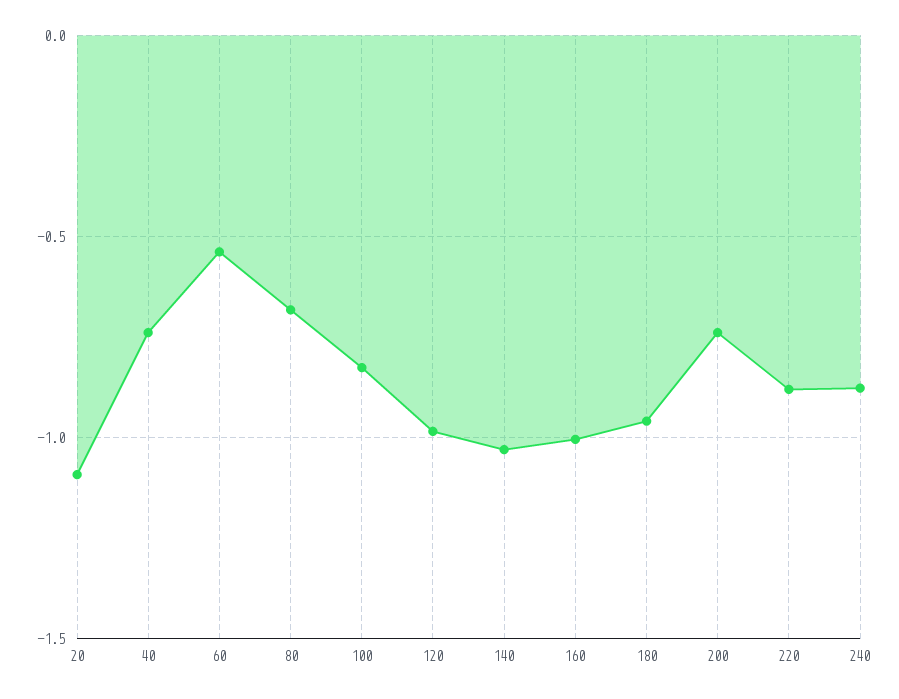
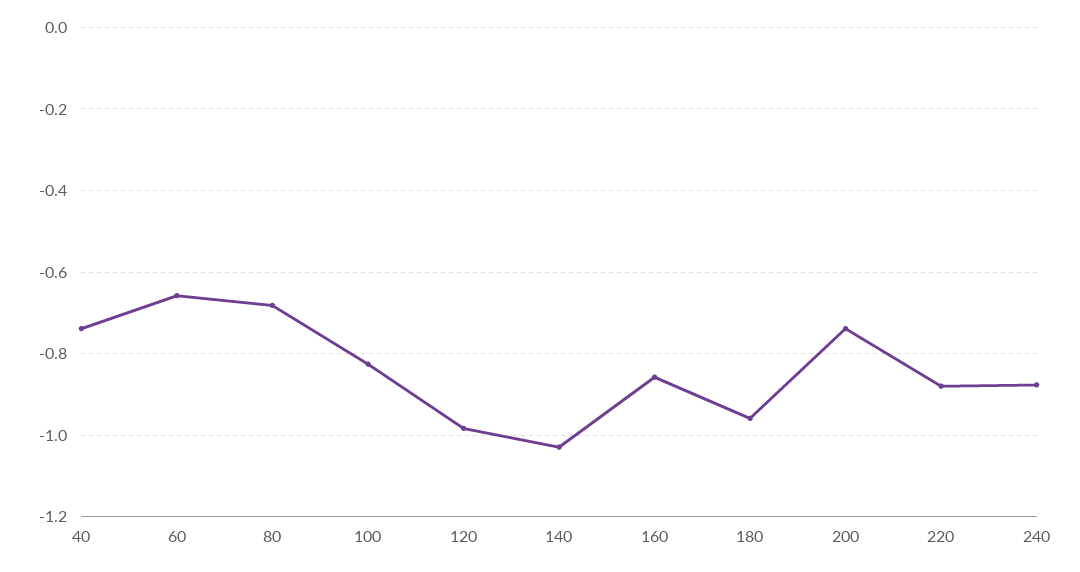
20: -1.1 -> none
60: -0.55 -> -0.66
160: -1 -> -0.86

